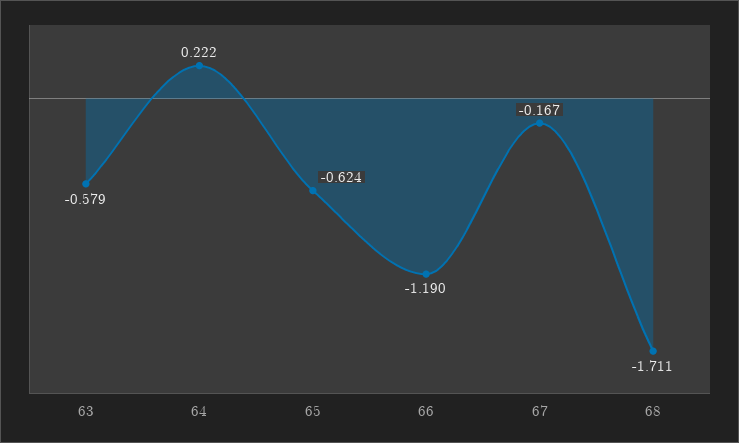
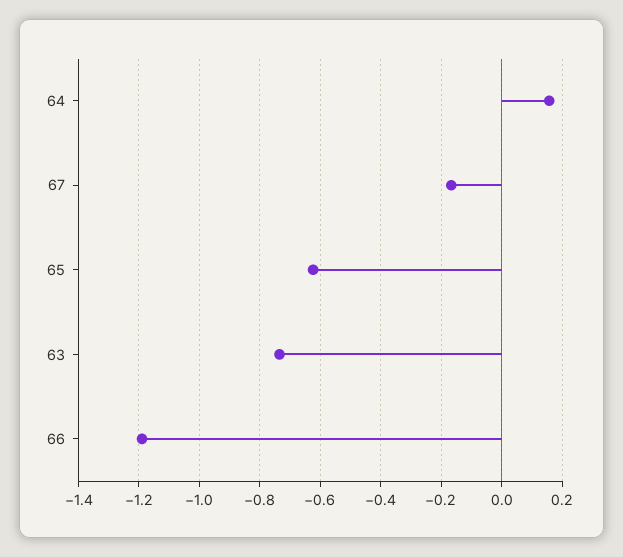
63: -0.579 -> -0.74
64: 0.222 -> 0.16
68: -1.711 -> none

